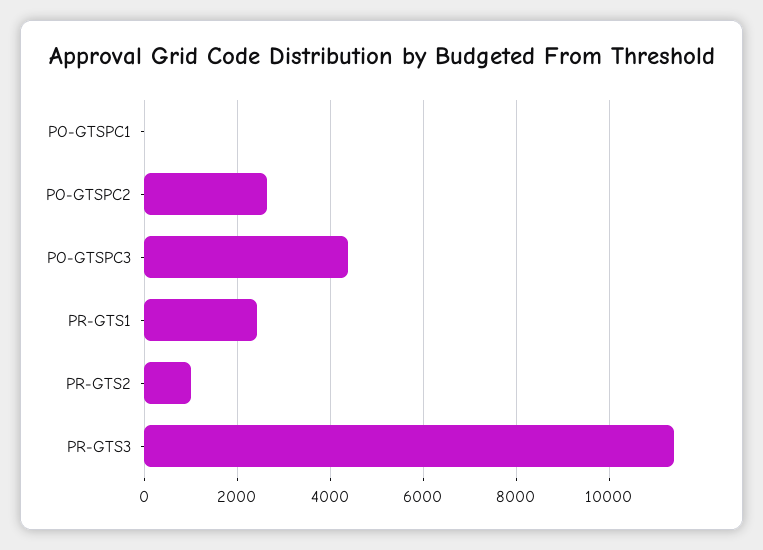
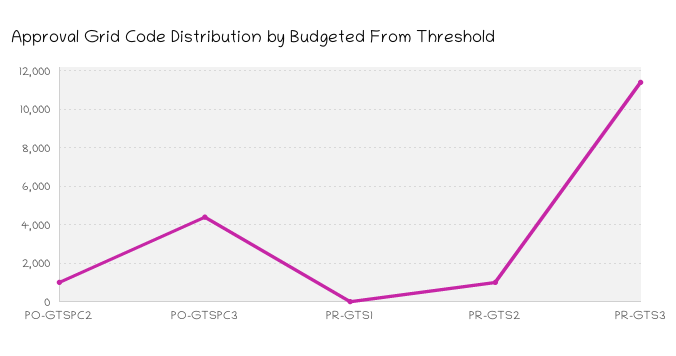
PO-GTSPC1: 0 -> none
PO-GTSPC2: 2600 -> 1000
PR-GTS1: 2400 -> 0

